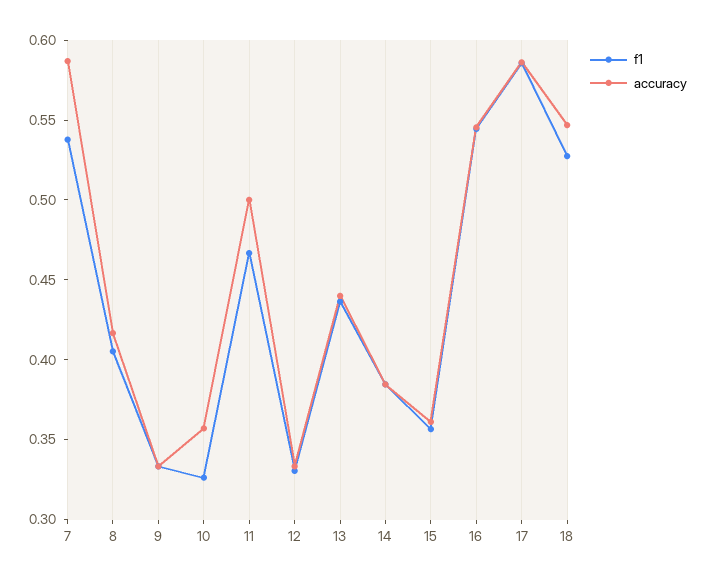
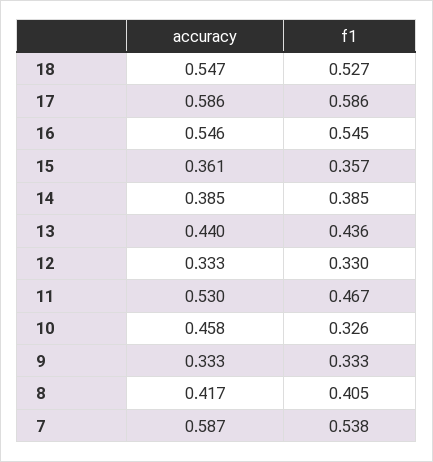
accuracy, 10: 0.36 -> 0.458
accuracy, 11: 0.5 -> 0.53

